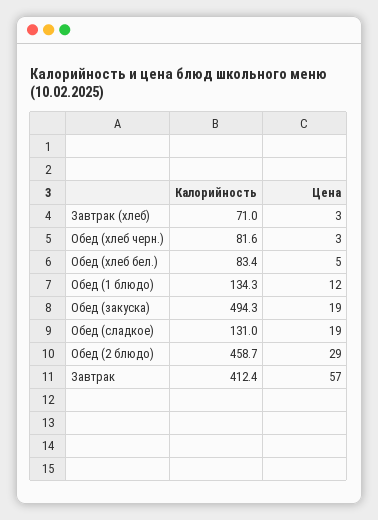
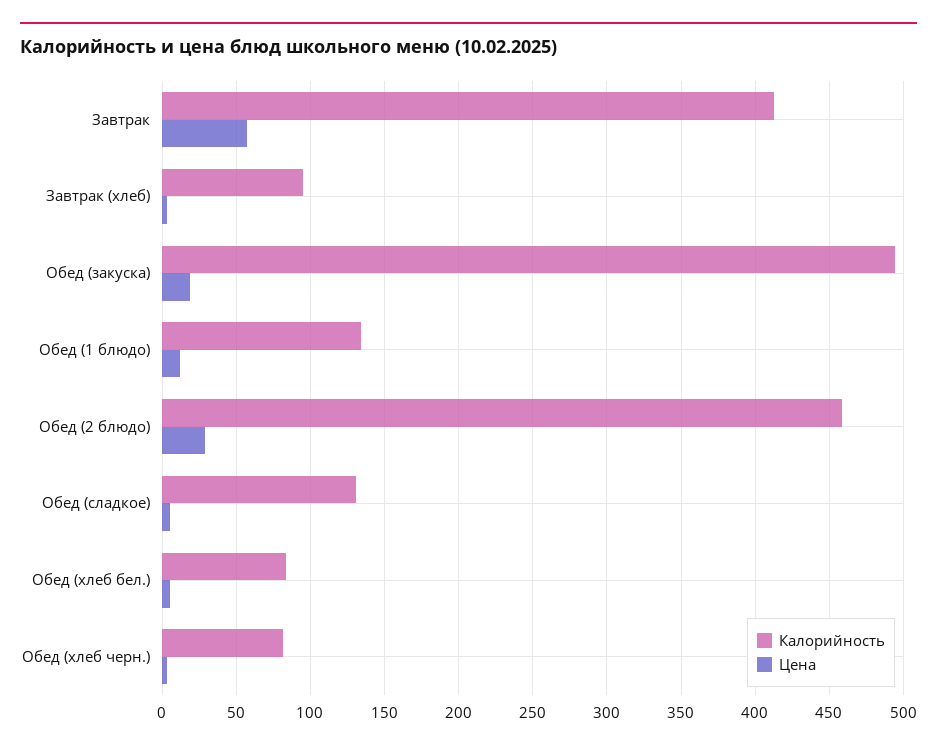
Калорийность, Завтрак (хлеб): 71 -> 95
Цена, Обед (сладкое): 19 -> 5

